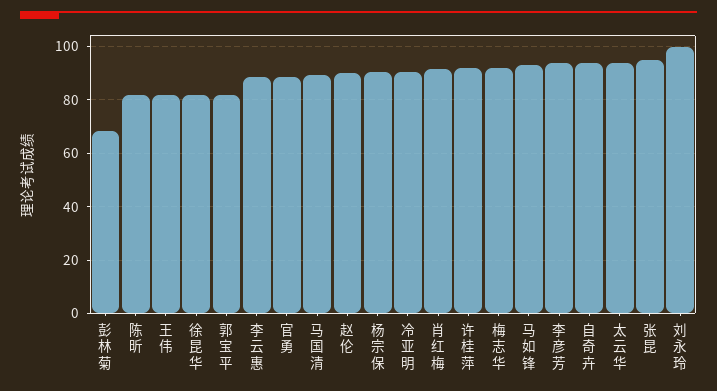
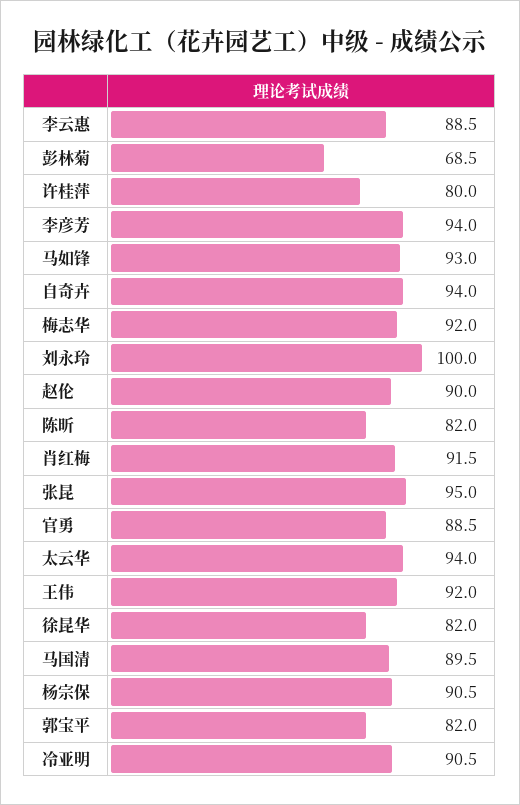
王伟: 82.5 -> 92
许桂萍: 92.5 -> 80

